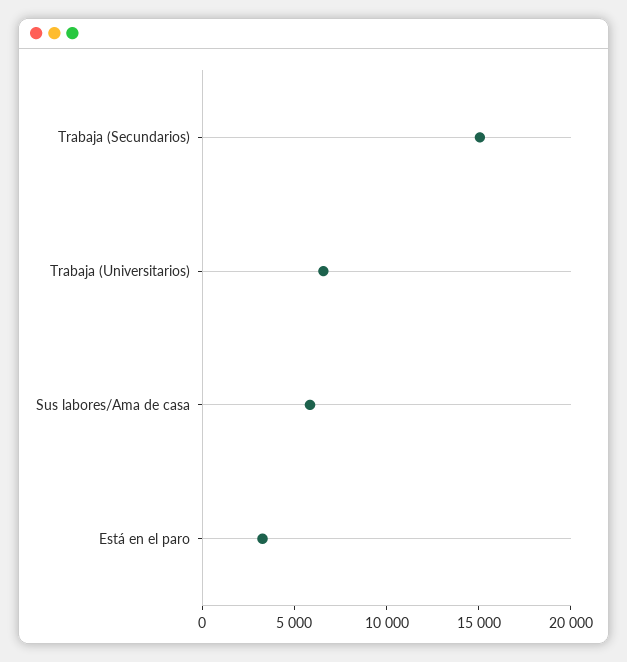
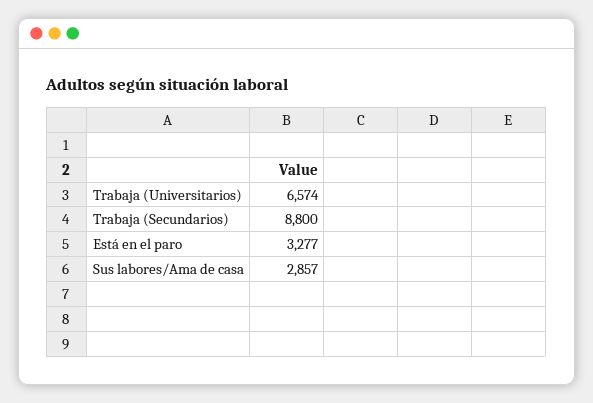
Trabaja (Secundarios): 15000 -> 8800
Sus labores/Ama de casa: 6000 -> 2857

